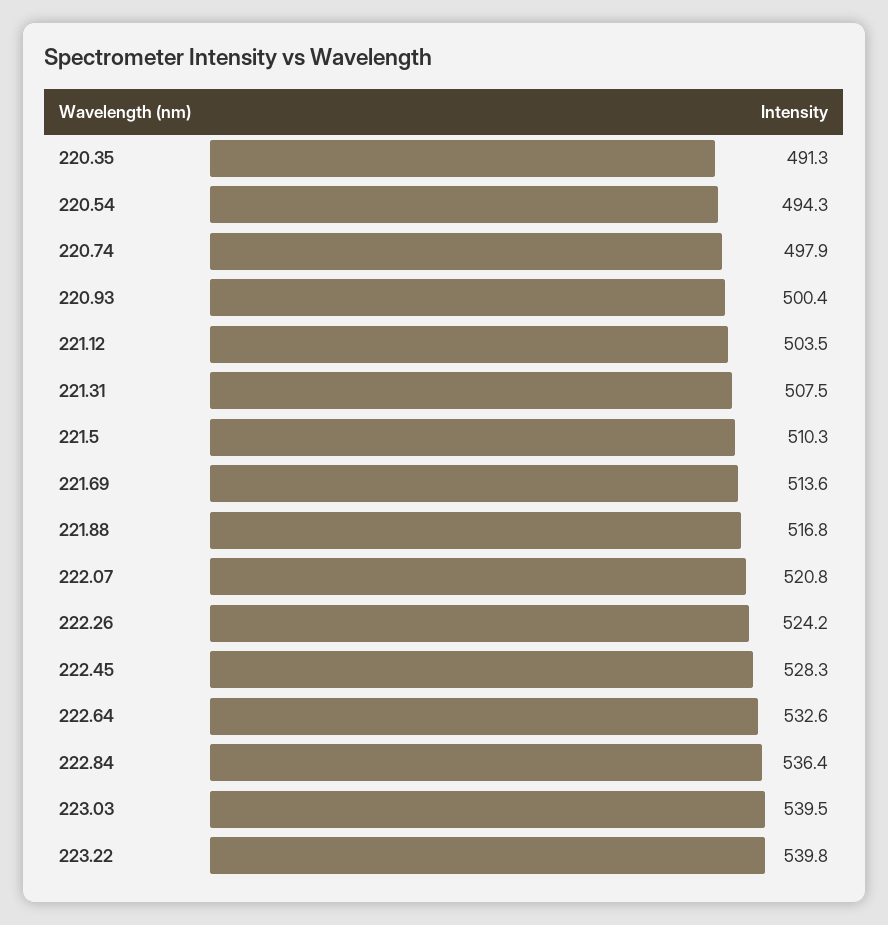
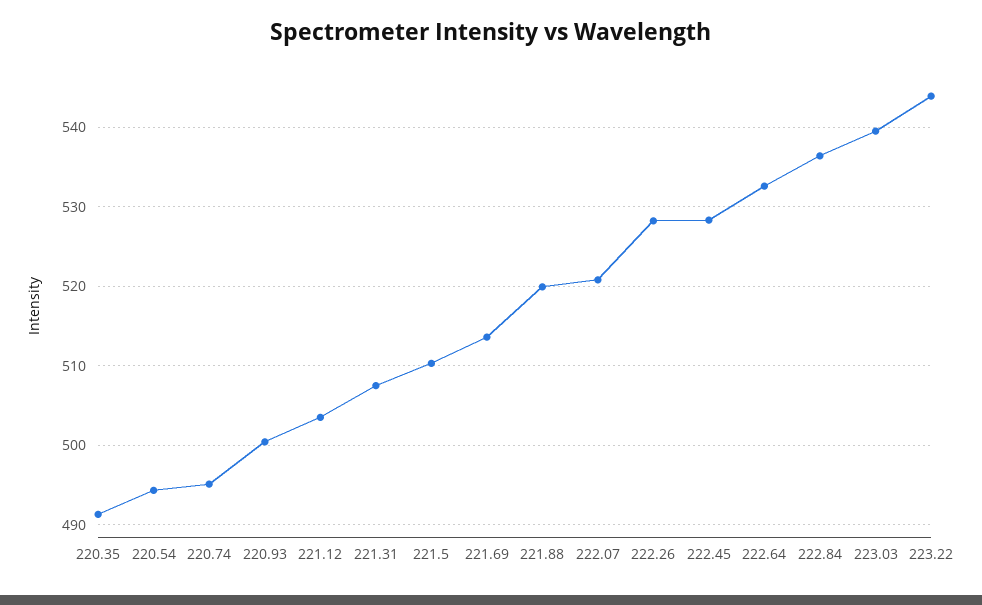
220.74: 497.9 -> 495
221.88: 516.8 -> 520
222.26: 524.2 -> 528
223.22: 539.8 -> 544

